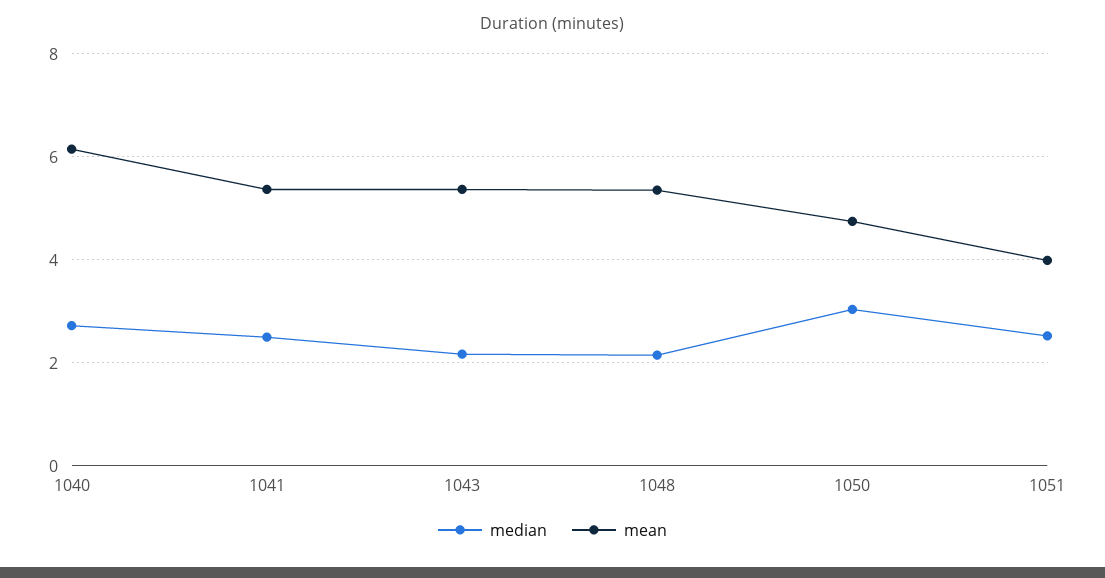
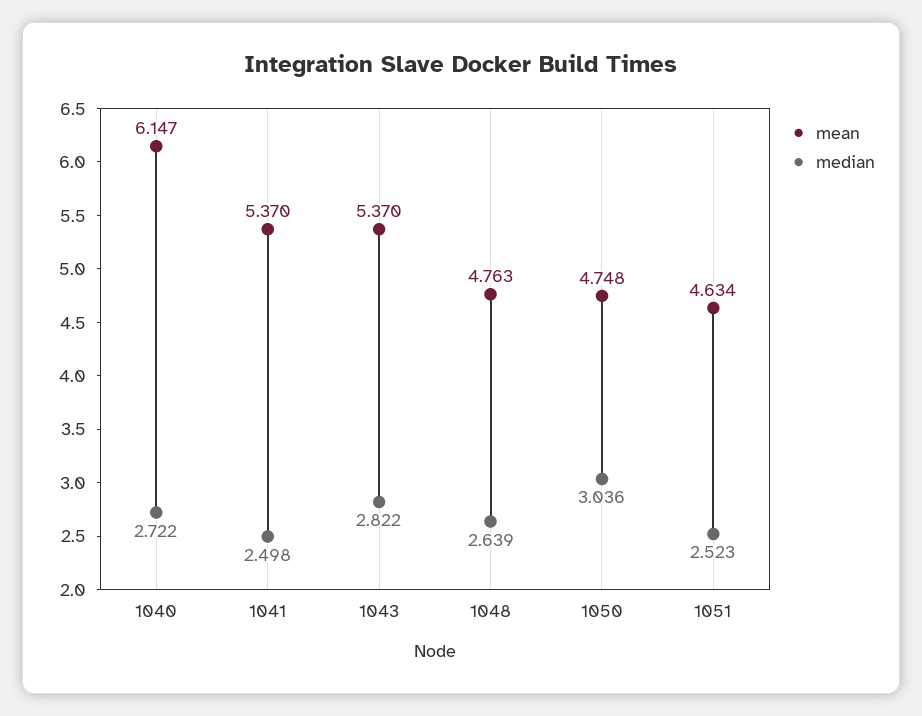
median, 1043: 2.2 -> 2.822
median, 1048: 2.2 -> 2.639
mean, 1048: 5.4 -> 4.763
mean, 1051: 4 -> 4.634

